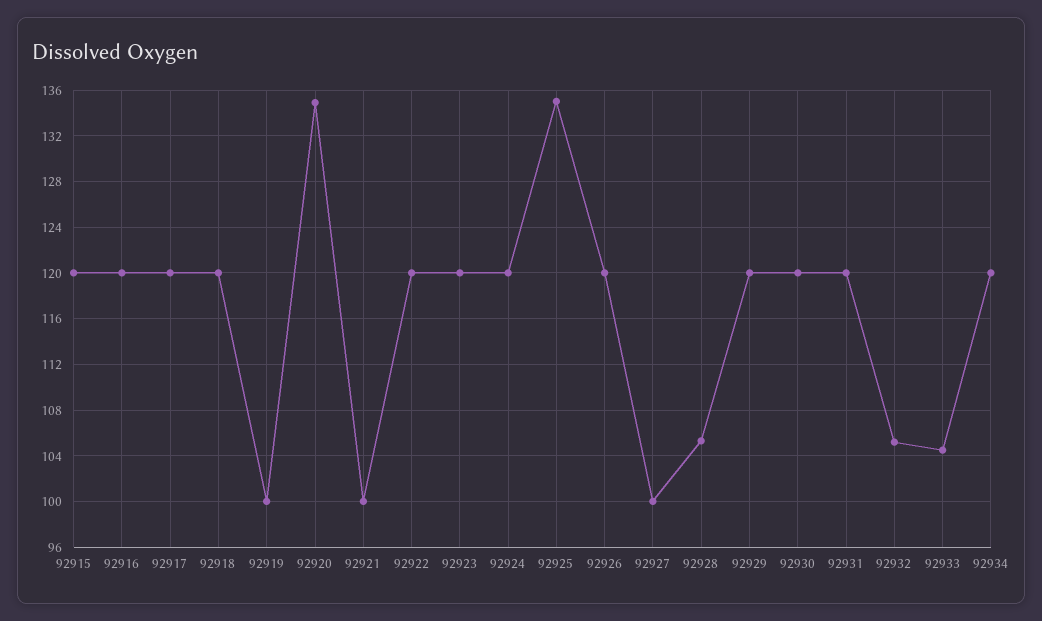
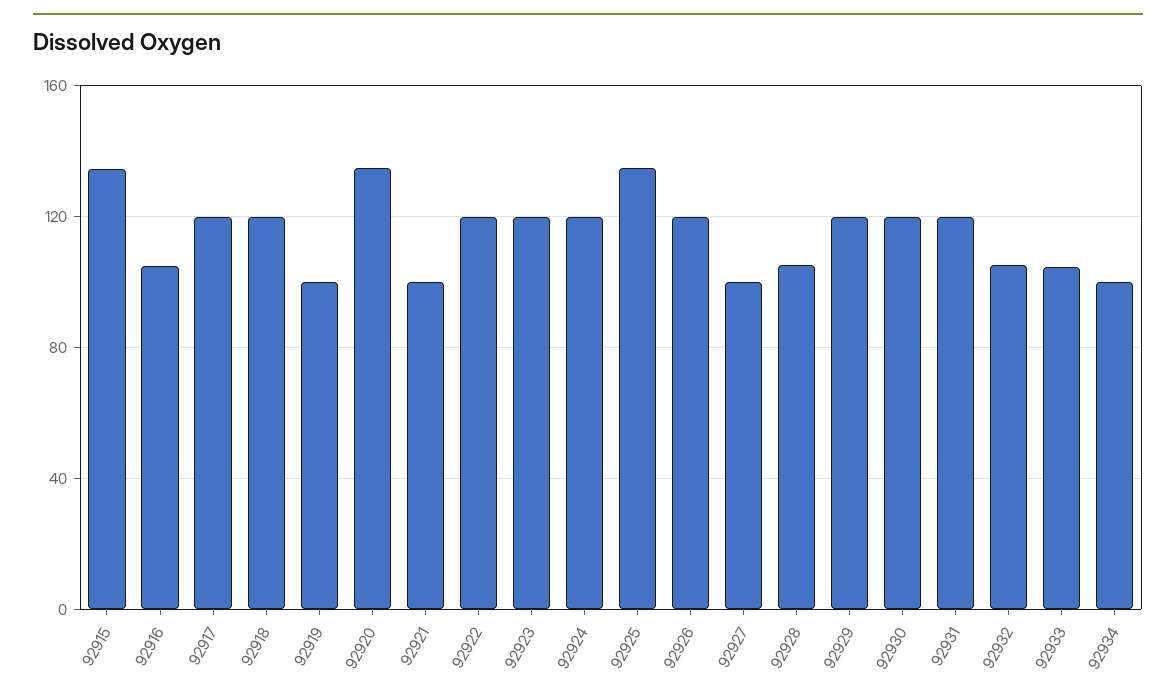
92915: 120 -> 135
92916: 120 -> 105
92934: 120 -> 100

